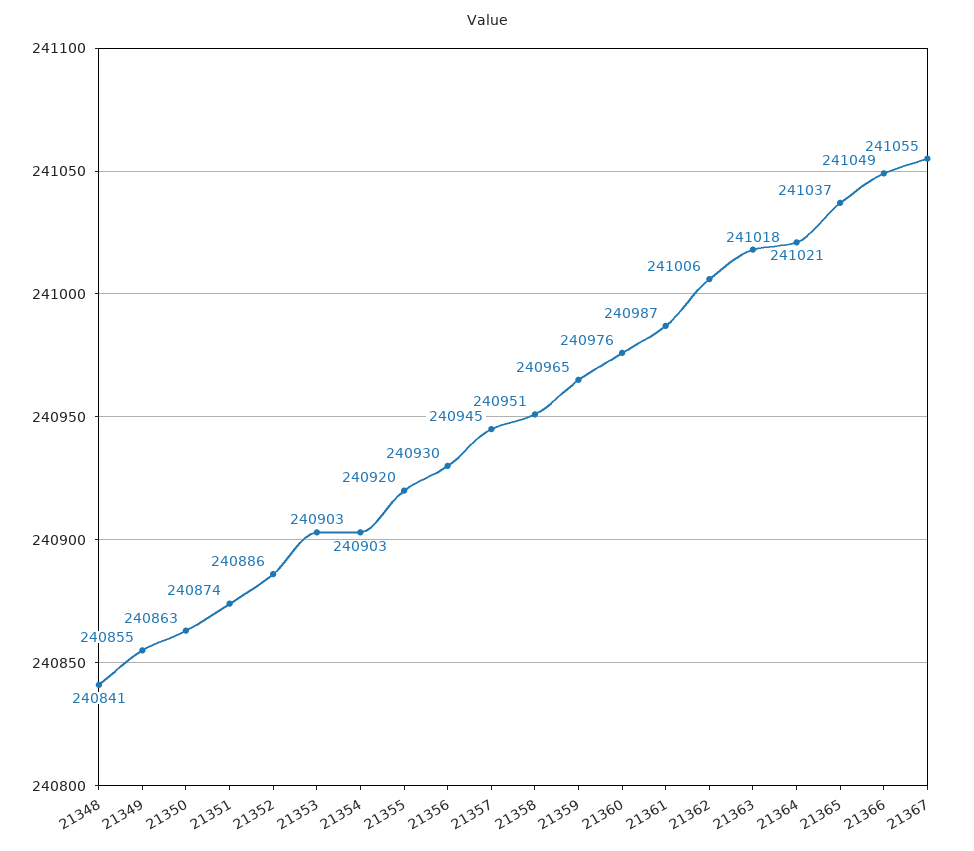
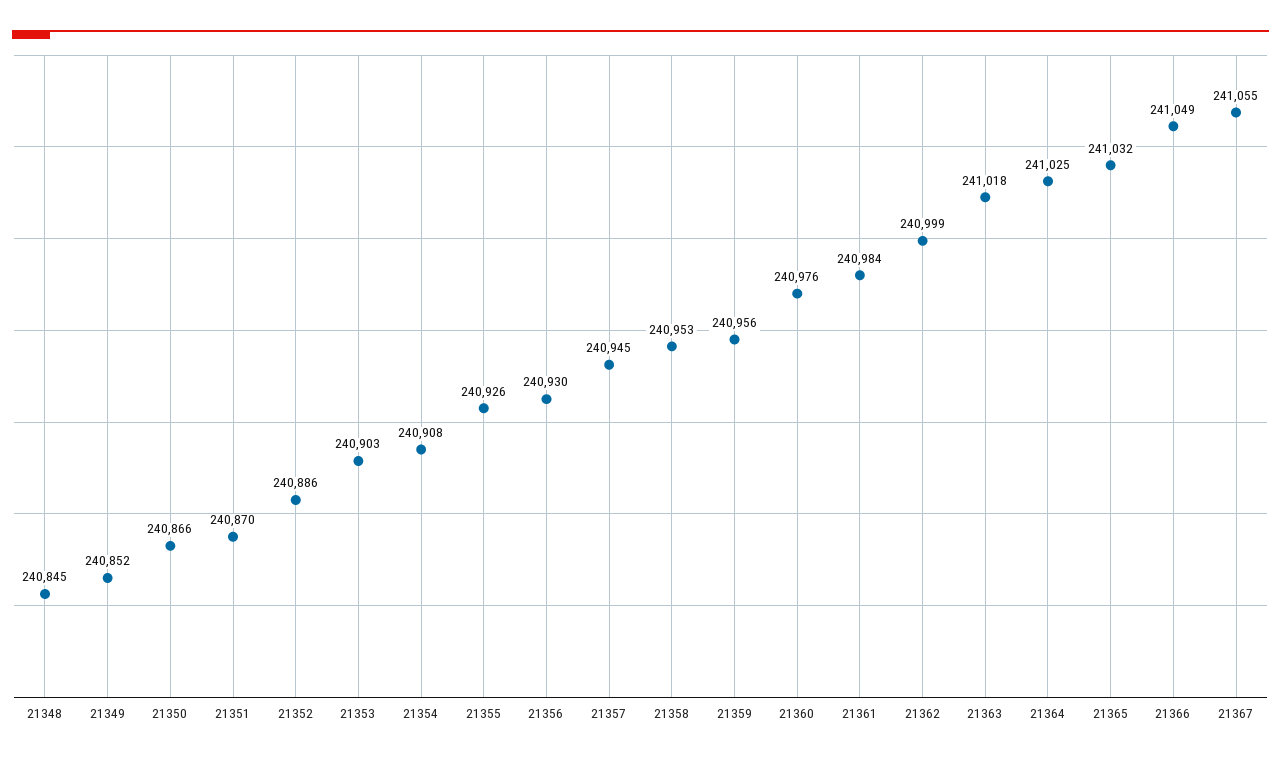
21348: 240841 -> 240845
21349: 240855 -> 240852
21350: 240863 -> 240866
21351: 240874 -> 240870
21354: 240903 -> 240908
21355: 240920 -> 240926
21358: 240951 -> 240953
21359: 240965 -> 240956
21361: 240987 -> 240984
21362: 241006 -> 240999
21364: 241021 -> 241025
21365: 241037 -> 241032

